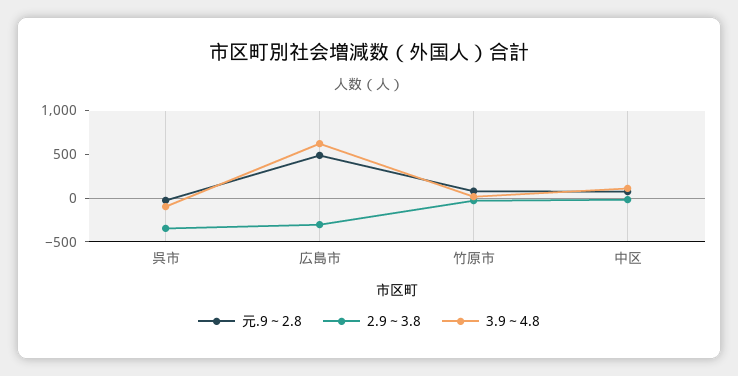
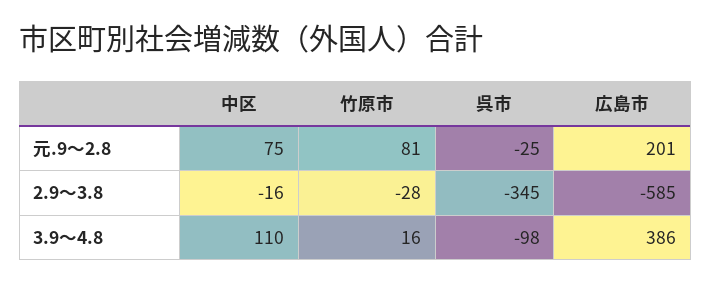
元.9～2.8, 広島市: 500 -> 201
2.9～3.8, 広島市: -300 -> -585
3.9～4.8, 広島市: 600 -> 386

